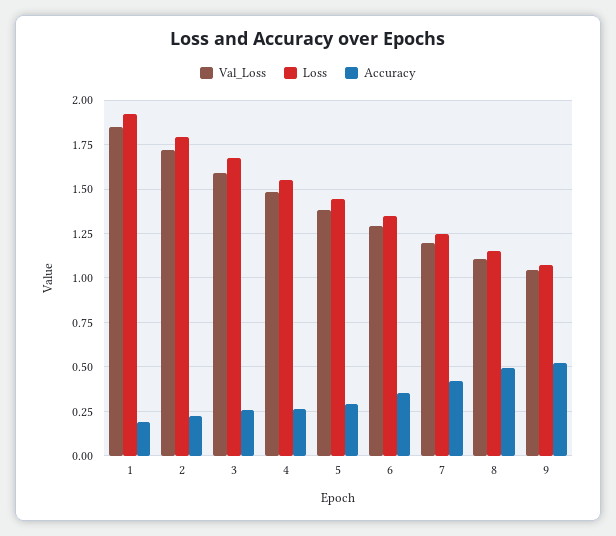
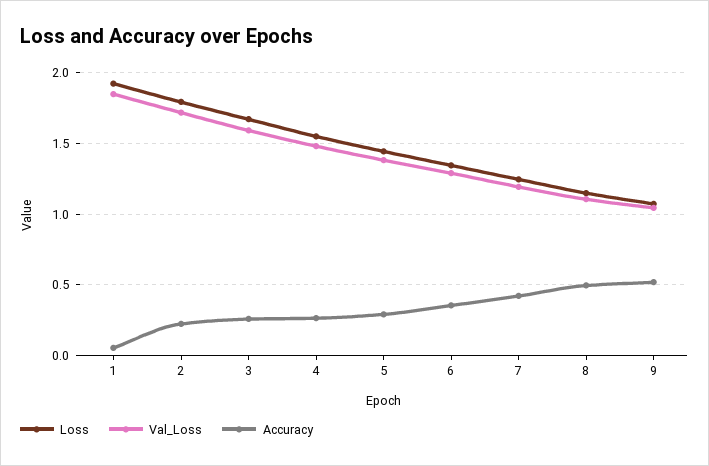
Accuracy, 1: 0.2 -> 0.05

